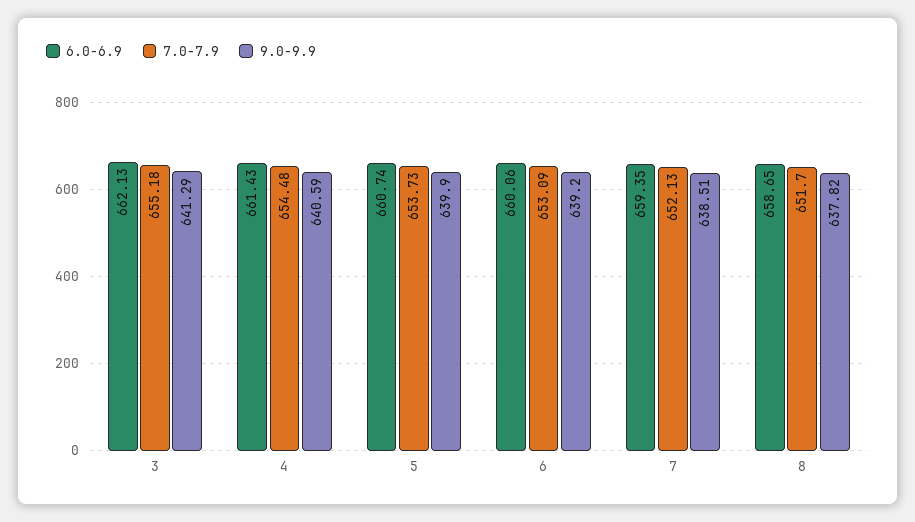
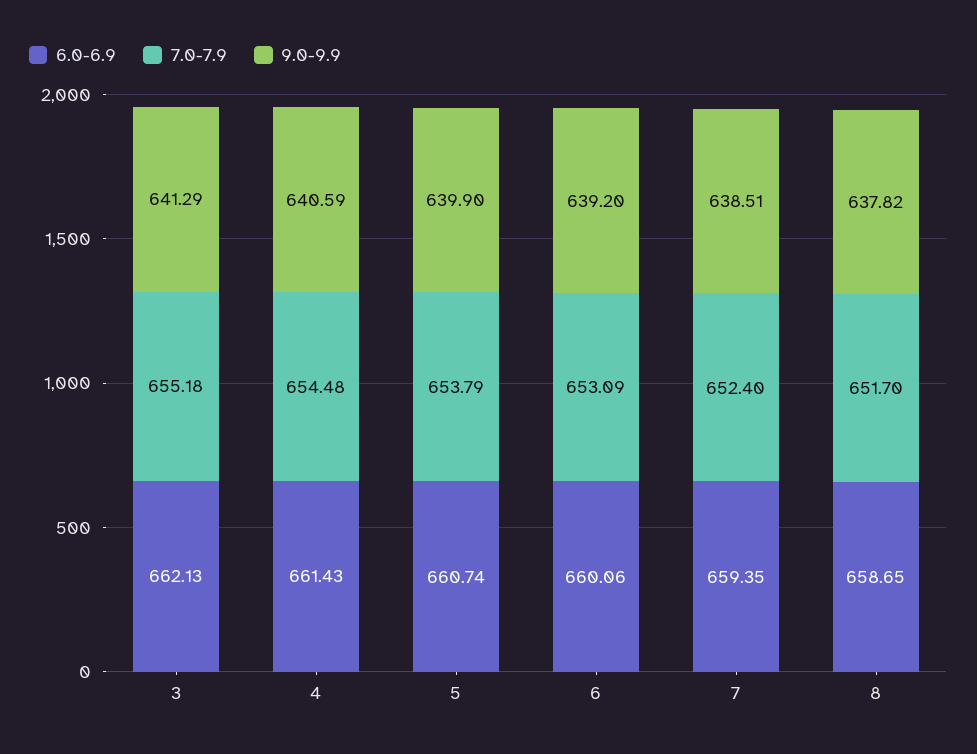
7.0-7.9, 5: 653.73 -> 653.79
7.0-7.9, 7: 652.13 -> 652.4

